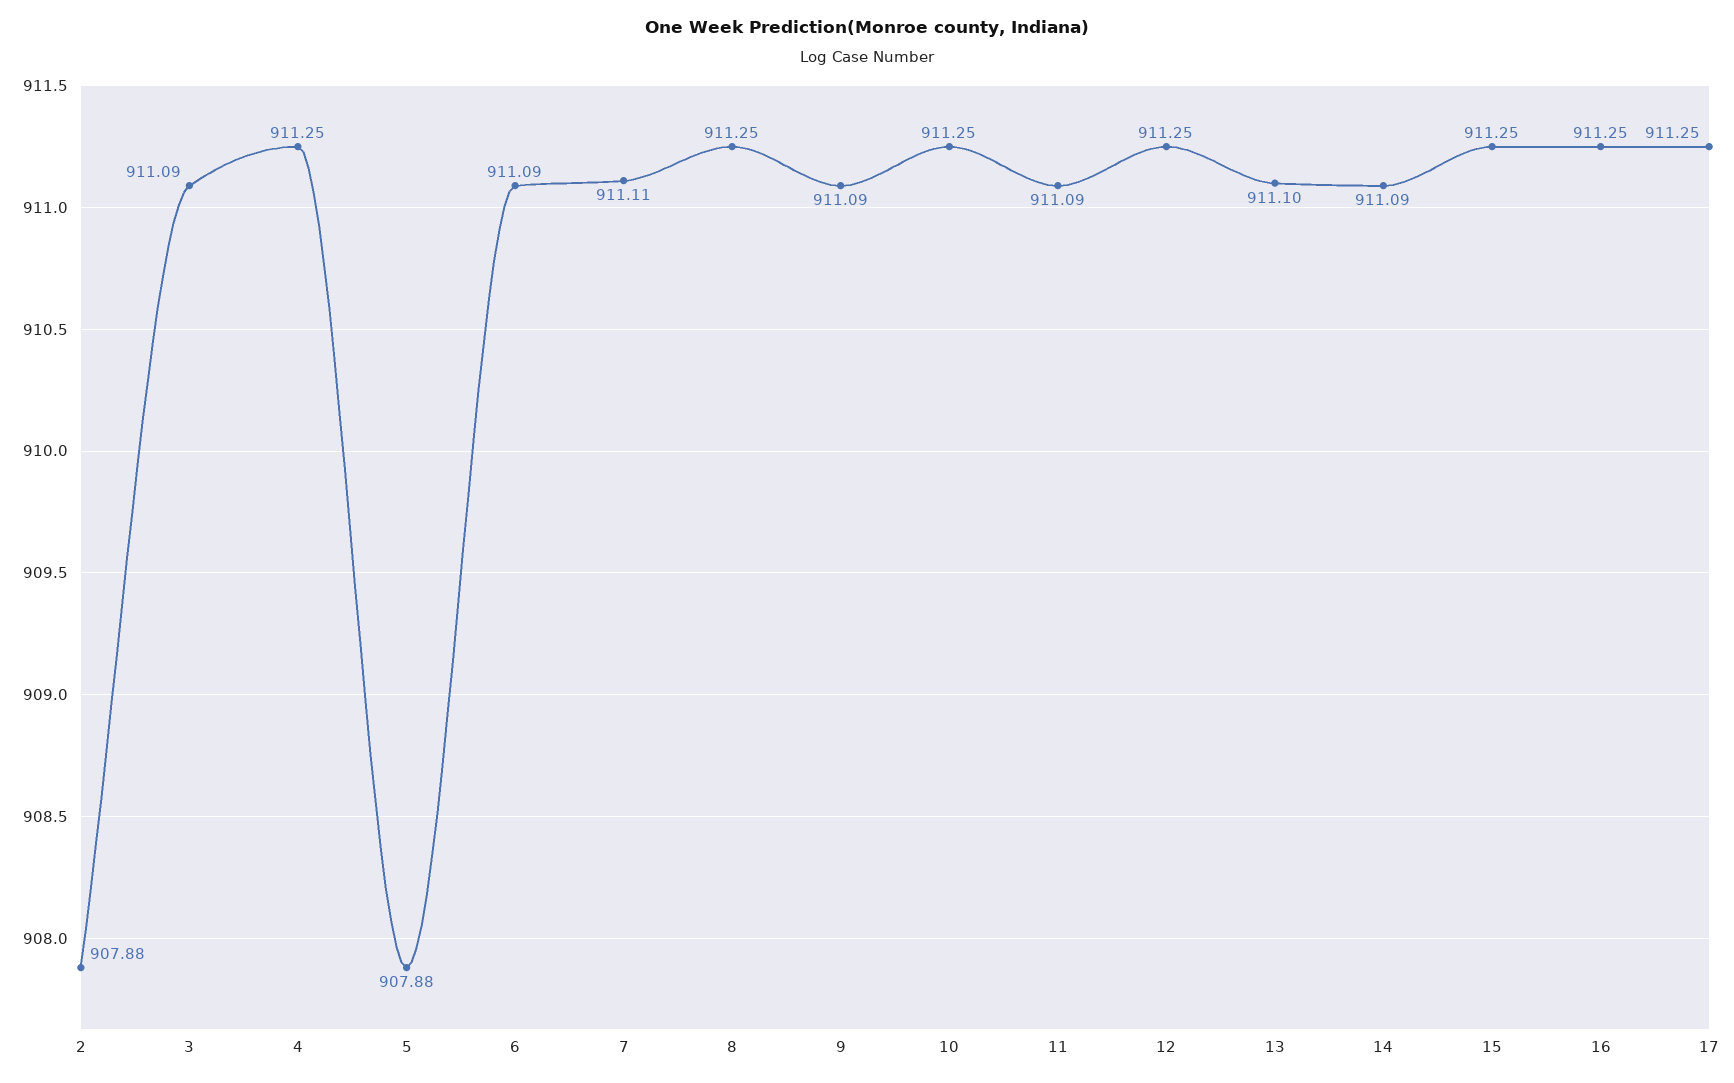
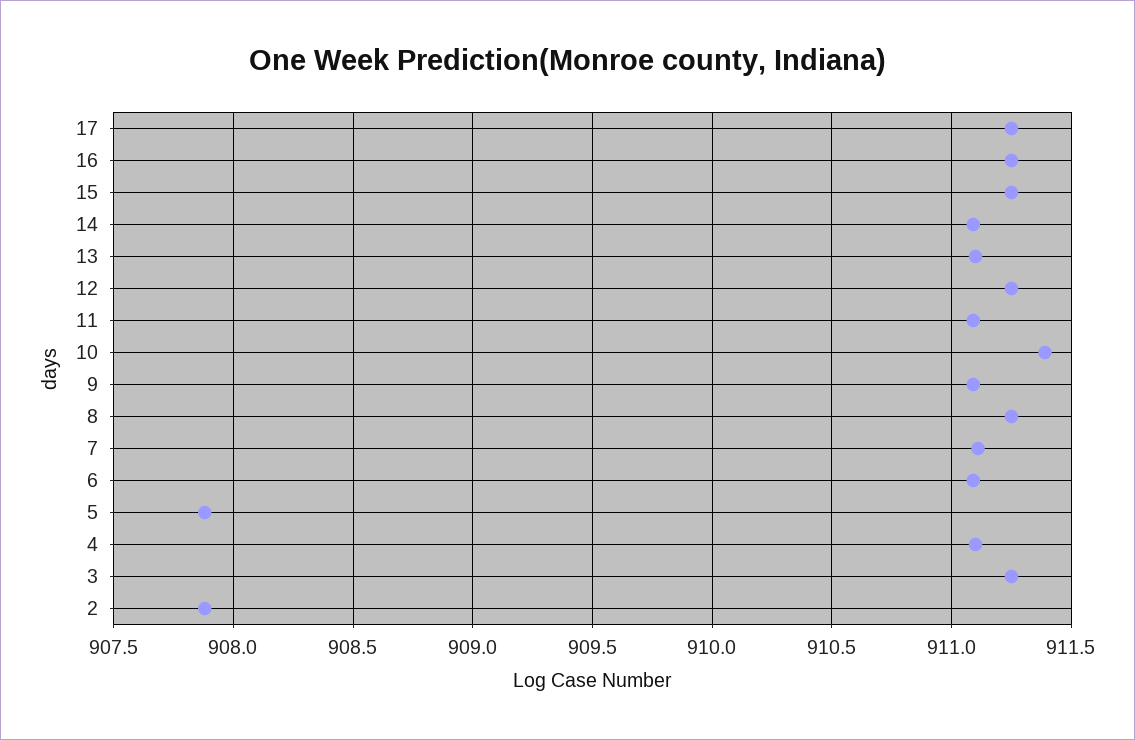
3: 911.09 -> 911.25
4: 911.25 -> 911.1
10: 911.25 -> 911.4

